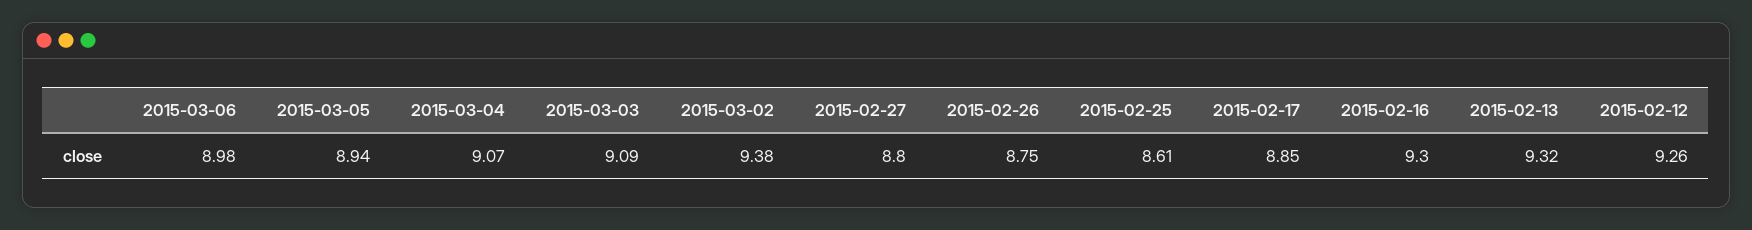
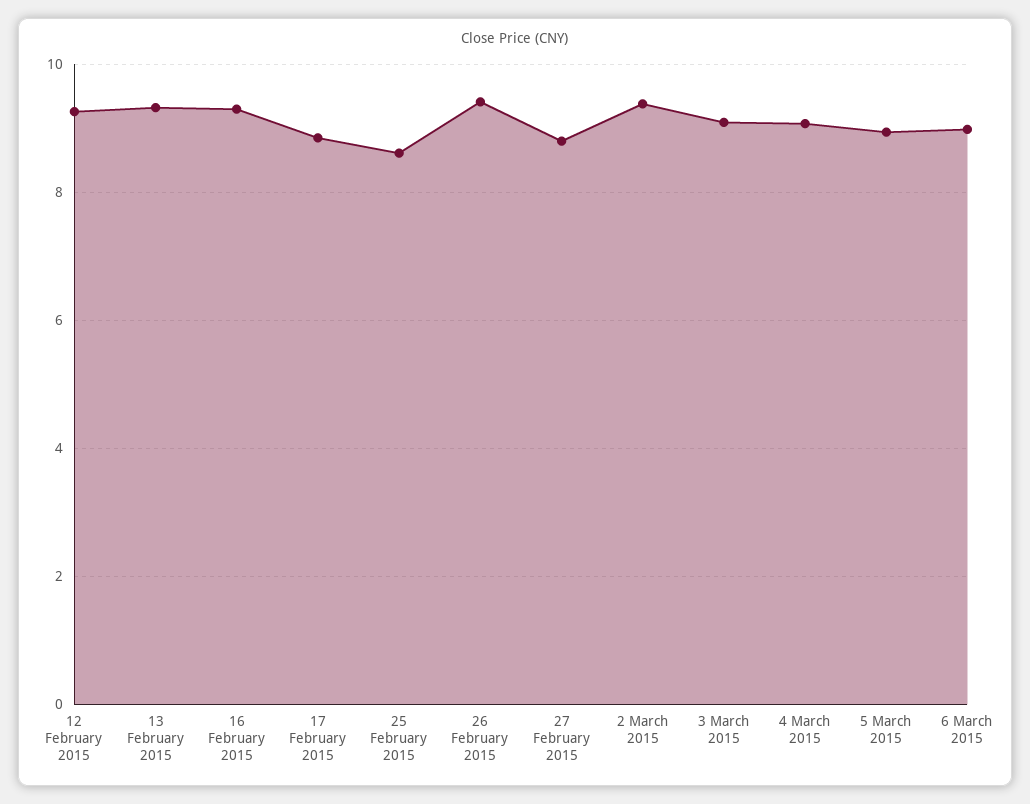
2015-02-26: 8.75 -> 9.4

